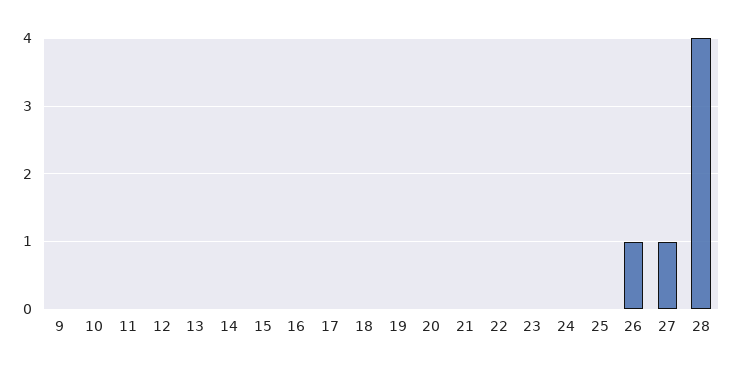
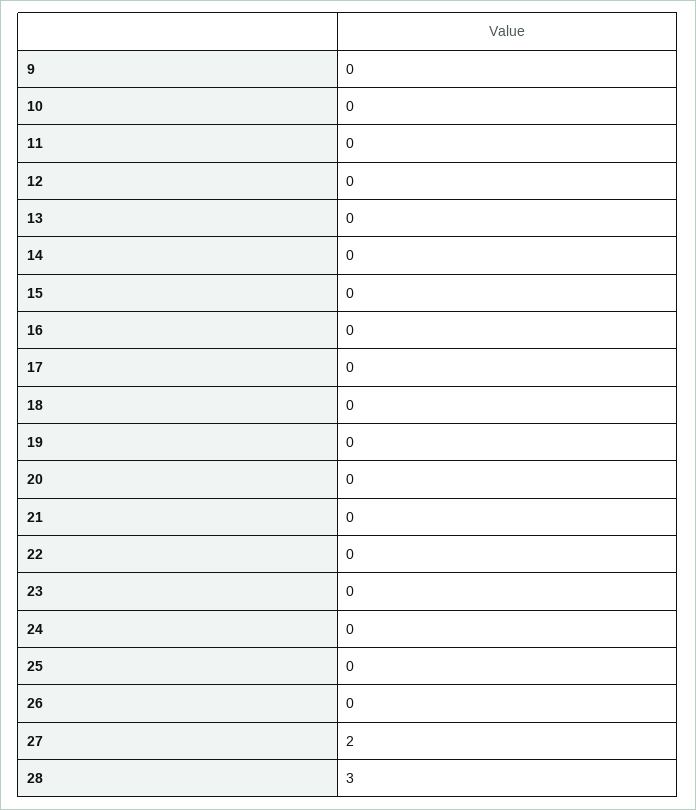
26: 1 -> 0
27: 1 -> 2
28: 4 -> 3

